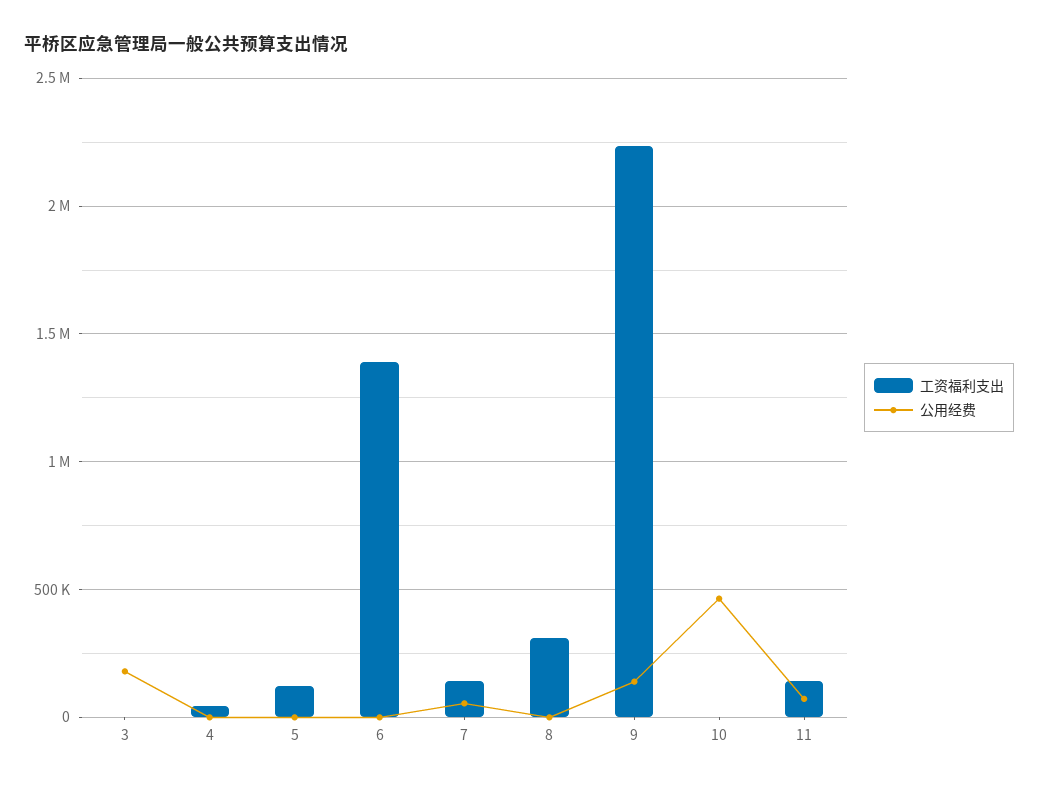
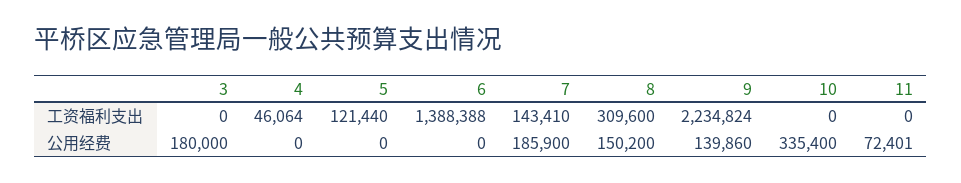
公用经费, 7: 50000 -> 185900
公用经费, 8: 0 -> 150200
公用经费, 10: 450000 -> 335400
工资福利支出, 11: 150000 -> 0

